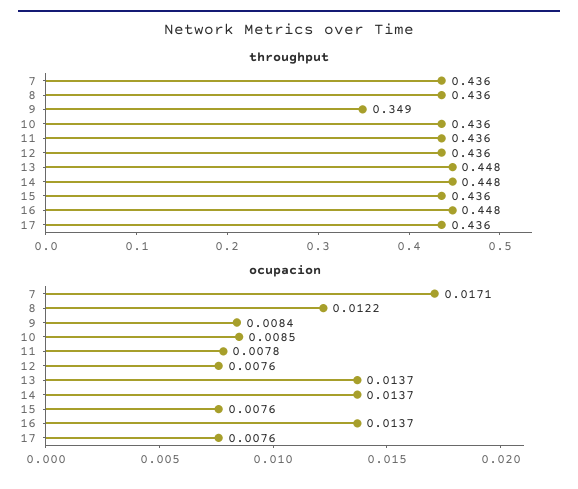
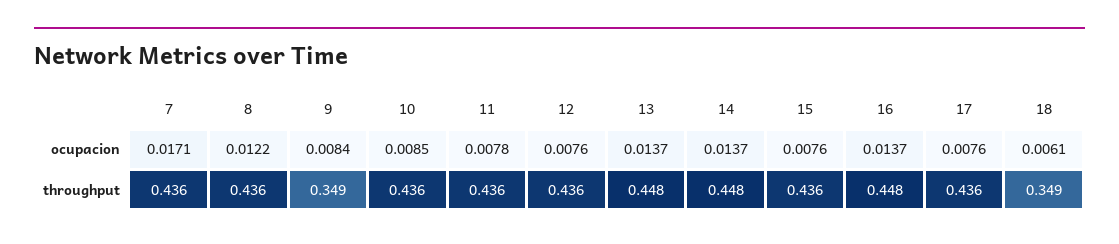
ocupacion, 18: none -> 0.0061
throughput, 18: none -> 0.349

